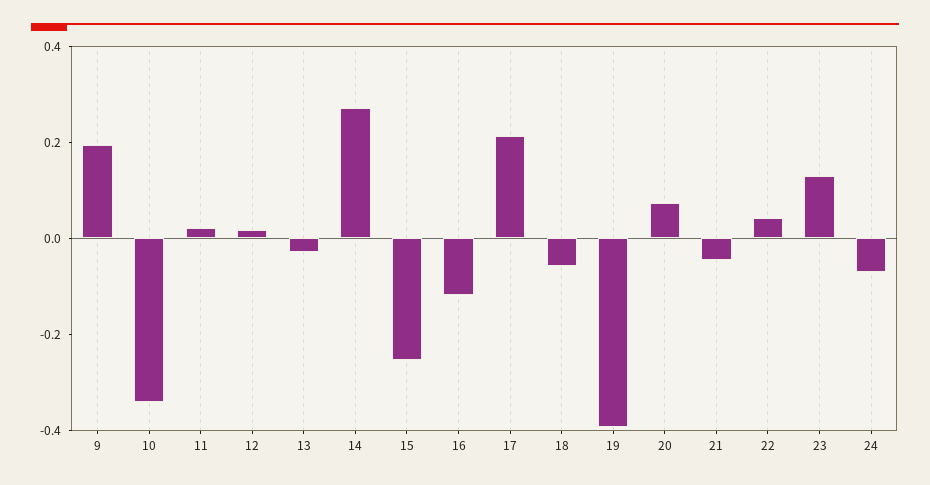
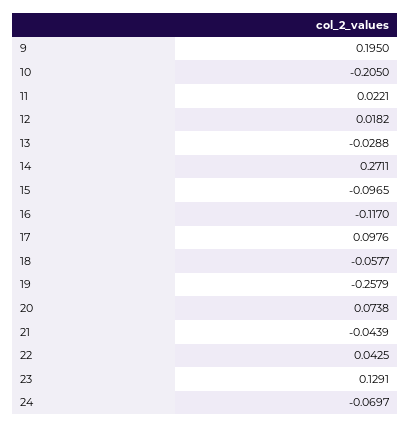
10: -0.35 -> -0.205
15: -0.25 -> -0.0965
17: 0.2 -> 0.0976
19: -0.4 -> -0.2579

